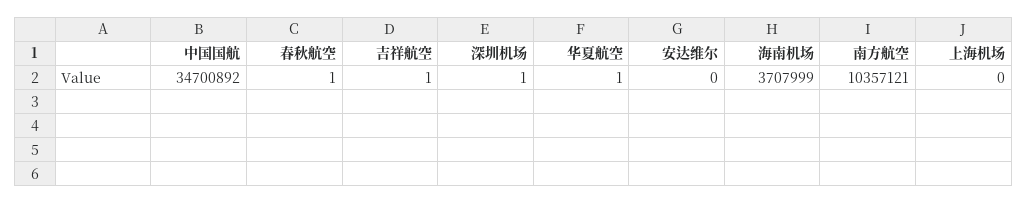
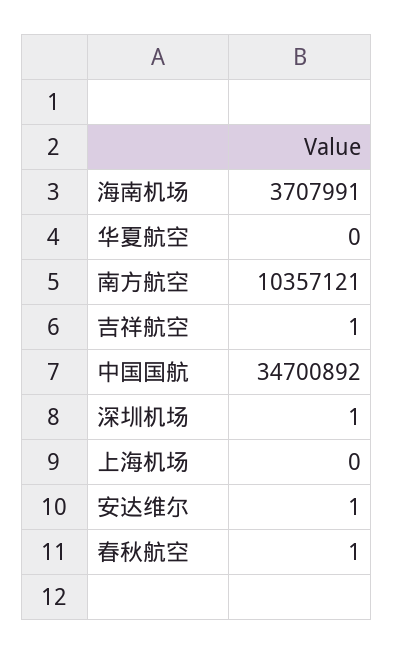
华夏航空: 1 -> 0
安达维尔: 0 -> 1
海南机场: 3707999 -> 3707991

